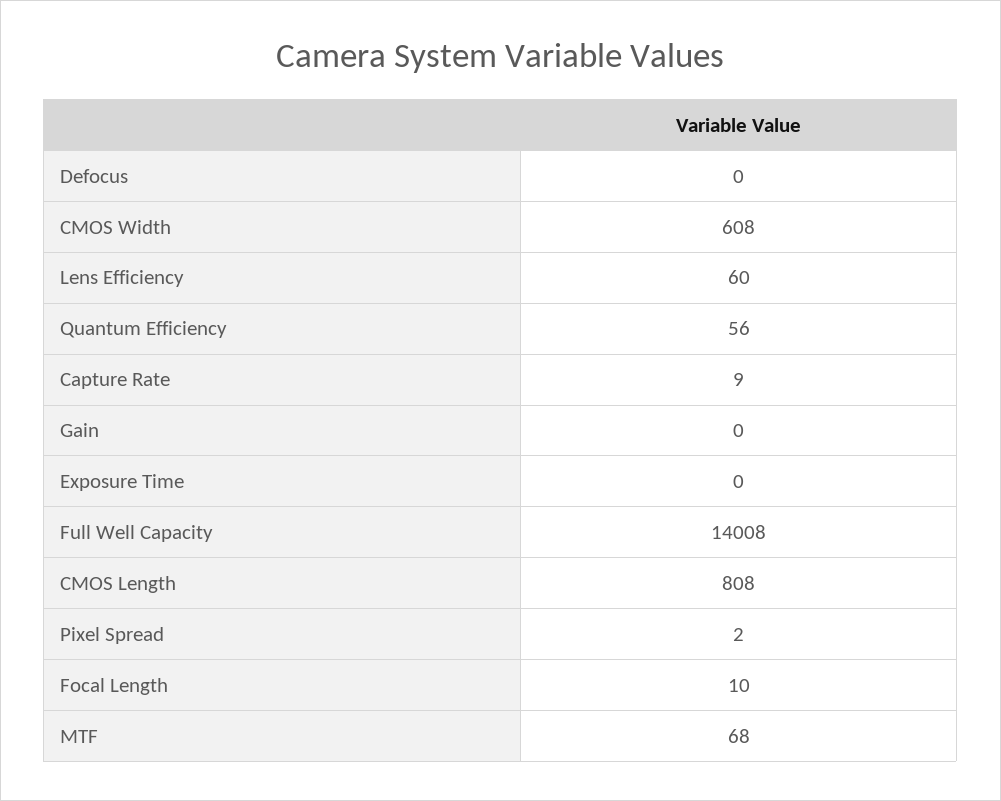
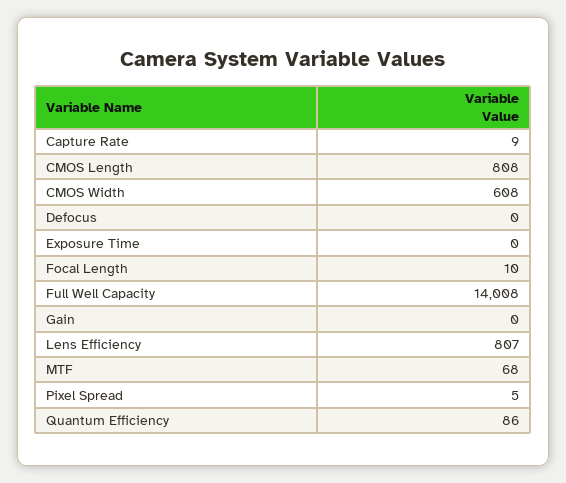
Lens Efficiency: 60 -> 807
Quantum Efficiency: 56 -> 86
Pixel Spread: 2 -> 5

